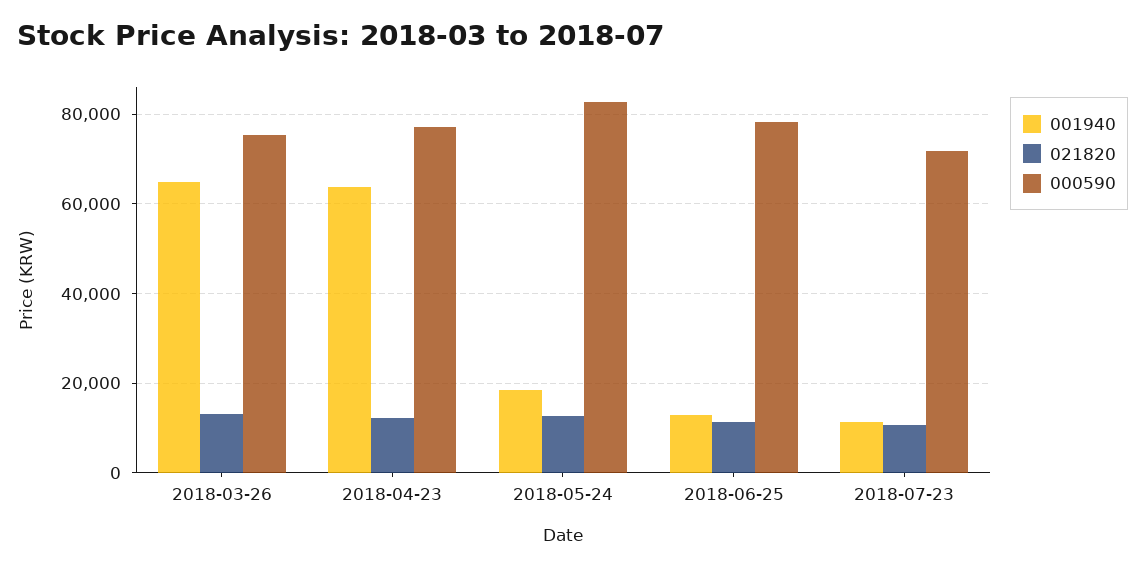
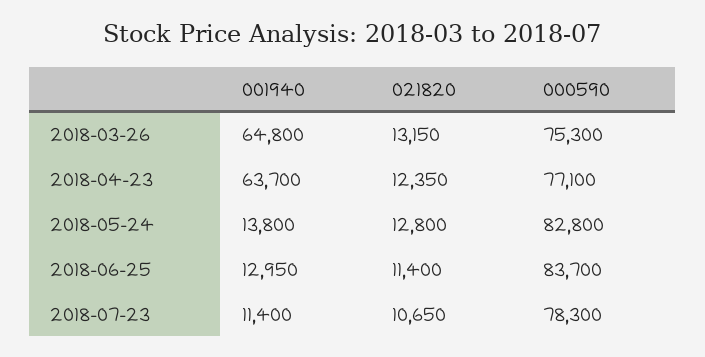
001940, 2018-05-24: 18000 -> 13800
000590, 2018-06-25: 78000 -> 83700
000590, 2018-07-23: 72000 -> 78300

